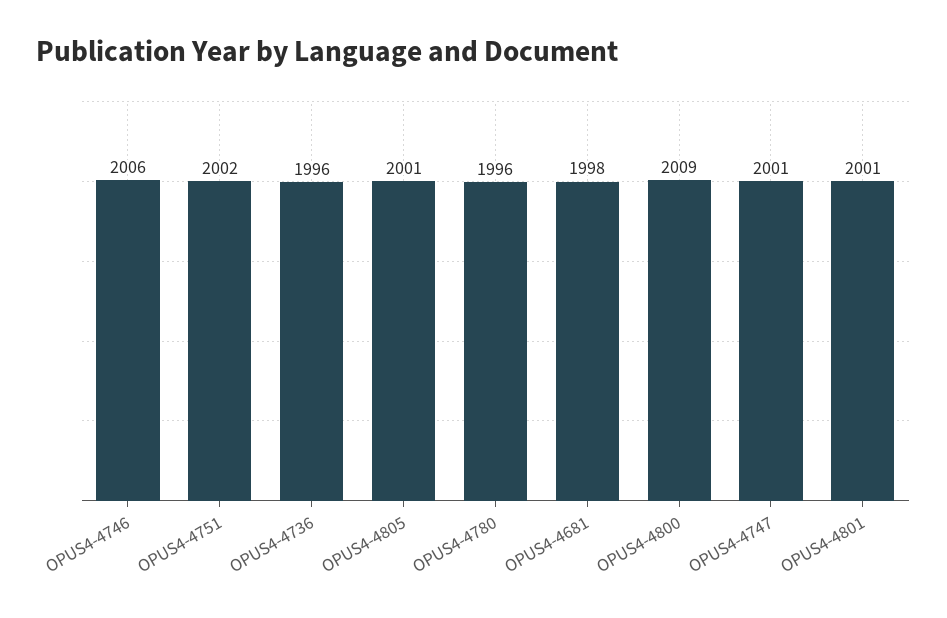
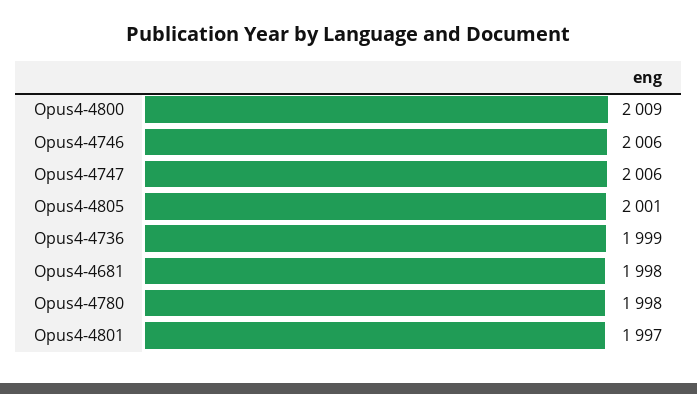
OPUS4-4751: 2002 -> none
OPUS4-4736: 1996 -> 1999
OPUS4-4780: 1996 -> 1998
OPUS4-4747: 2001 -> 2006
OPUS4-4801: 2001 -> 1997

